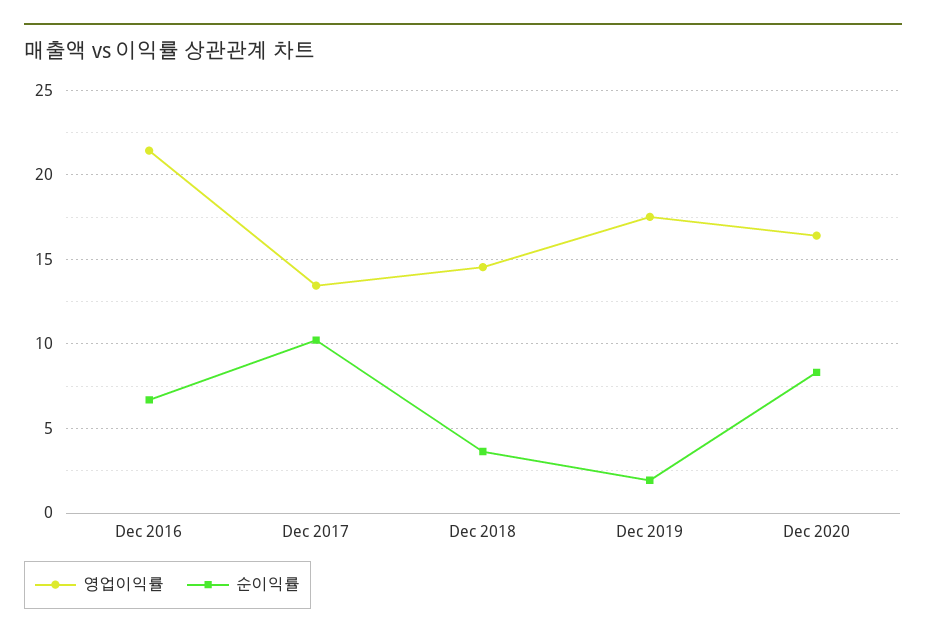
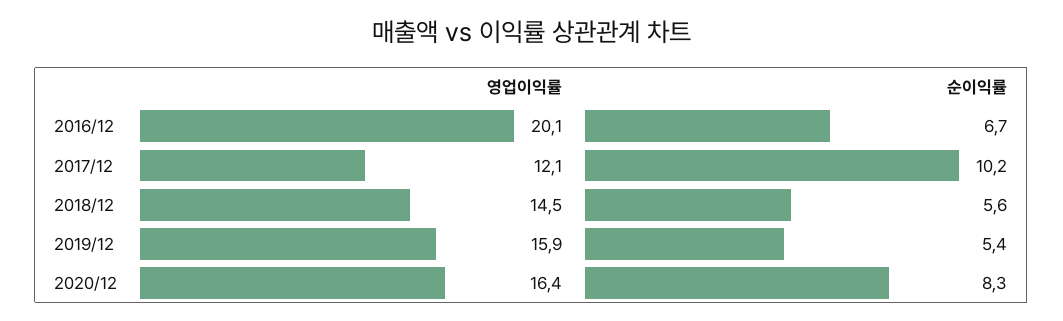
영업이익률, Dec 2016: 21.5 -> 20.1
영업이익률, Dec 2017: 13.5 -> 12.1
순이익률, Dec 2018: 3.5 -> 5.6
영업이익률, Dec 2019: 17.5 -> 15.9
순이익률, Dec 2019: 2 -> 5.4

